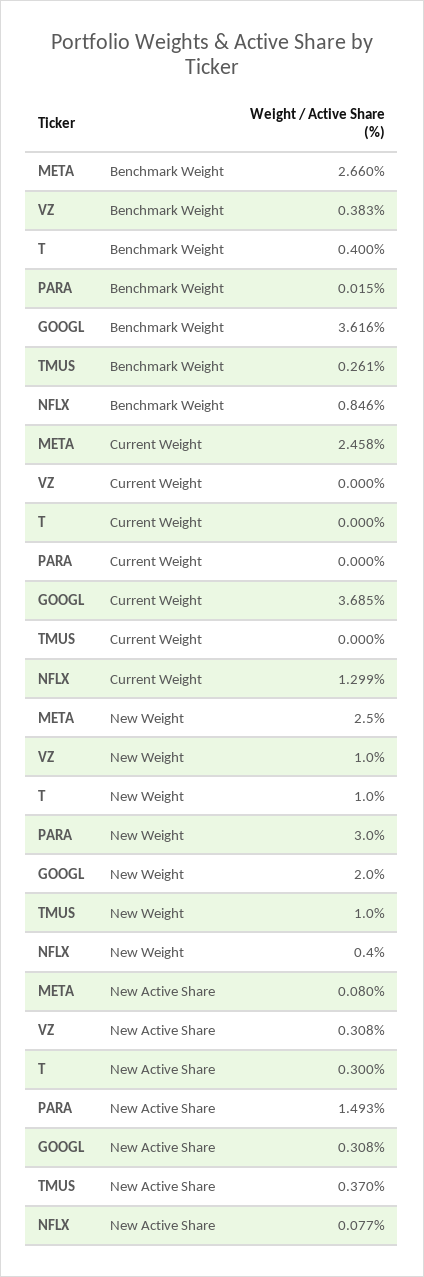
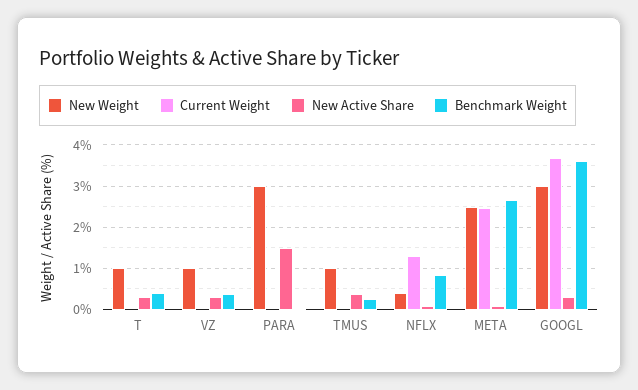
New Weight, GOOGL: 2 -> 3

